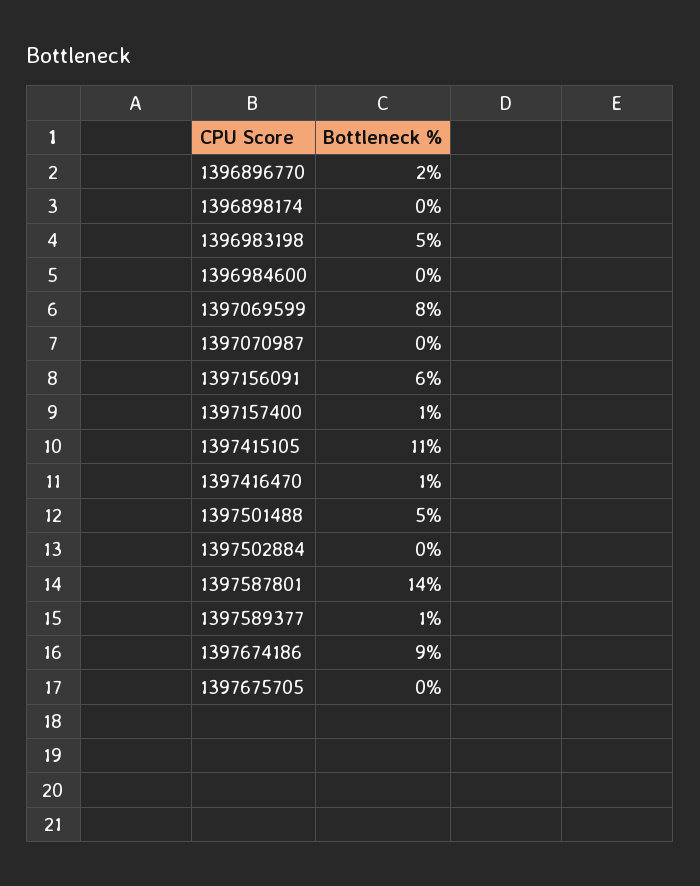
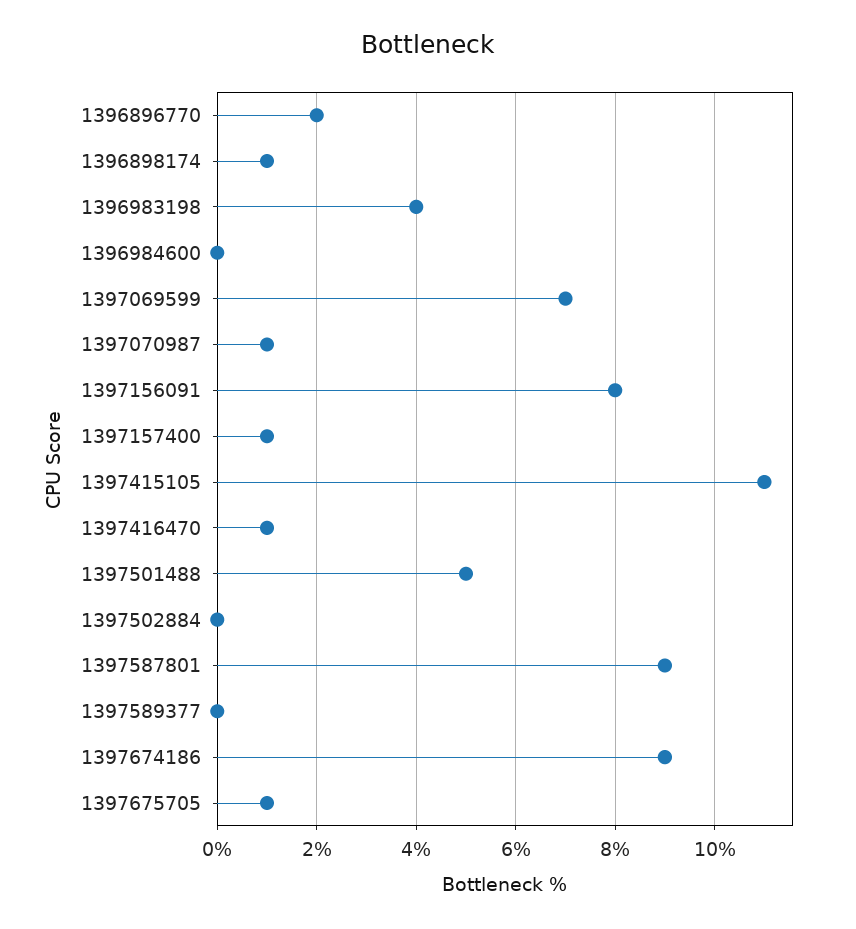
1396898174: 0 -> 1
1396983198: 5 -> 4
1397069599: 8 -> 7
1397070987: 0 -> 1
1397156091: 6 -> 8
1397587801: 14 -> 9
1397589377: 1 -> 0
1397675705: 0 -> 1

